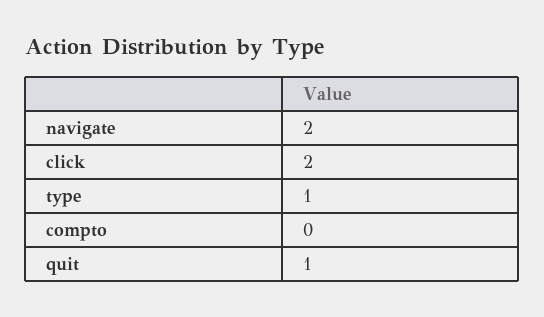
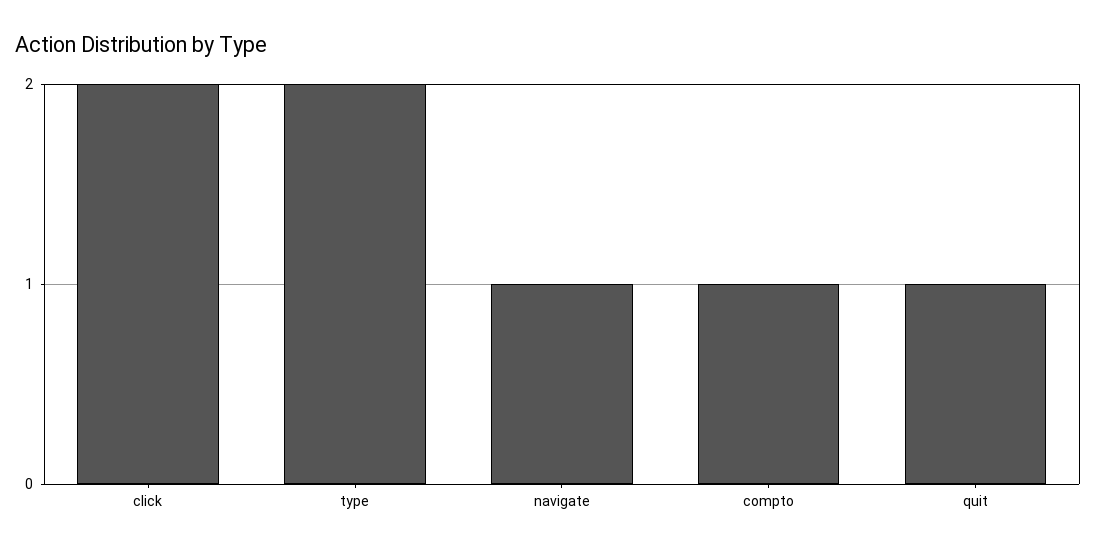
navigate: 2 -> 1
type: 1 -> 2
compto: 0 -> 1

